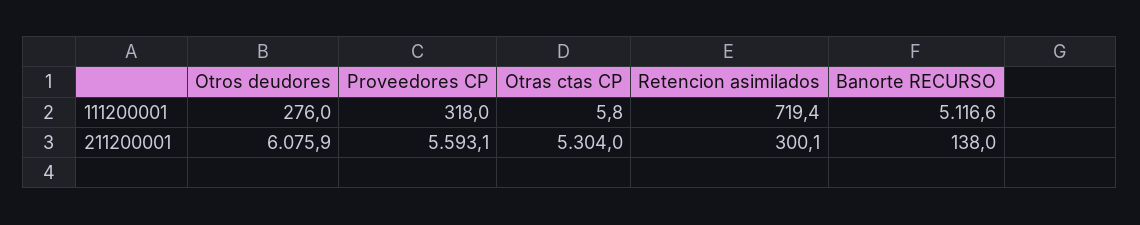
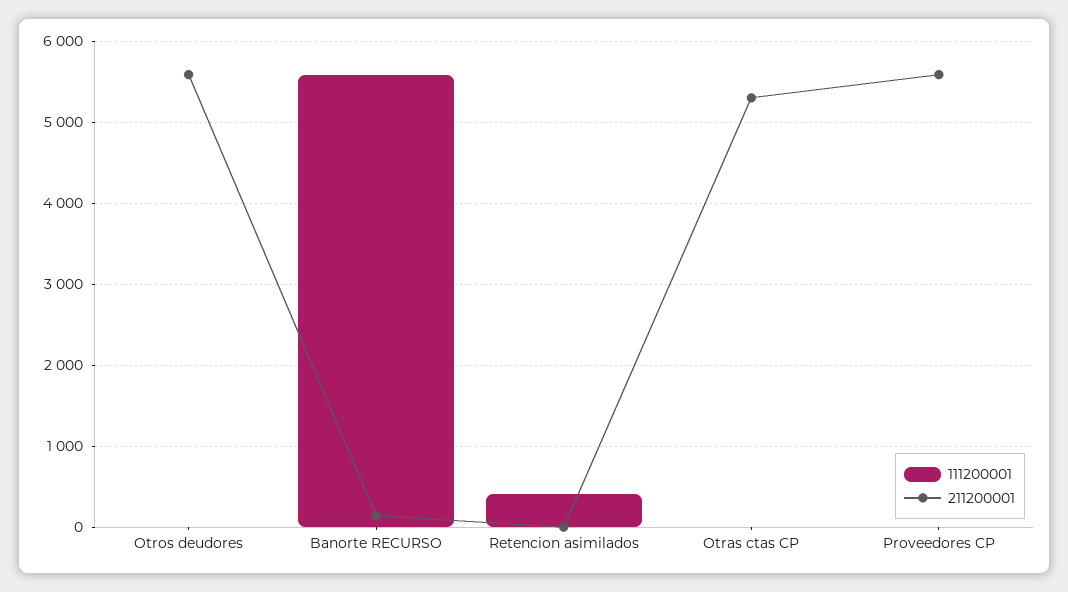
111200001, Otros deudores: 276 -> 0
111200001, Proveedores CP: 318 -> 0
111200001, Retencion asimilados: 719.4 -> 400
111200001, Banorte RECURSO: 5116.6 -> 5600
211200001, Otros deudores: 6075.9 -> 5600
211200001, Retencion asimilados: 300.1 -> 0

